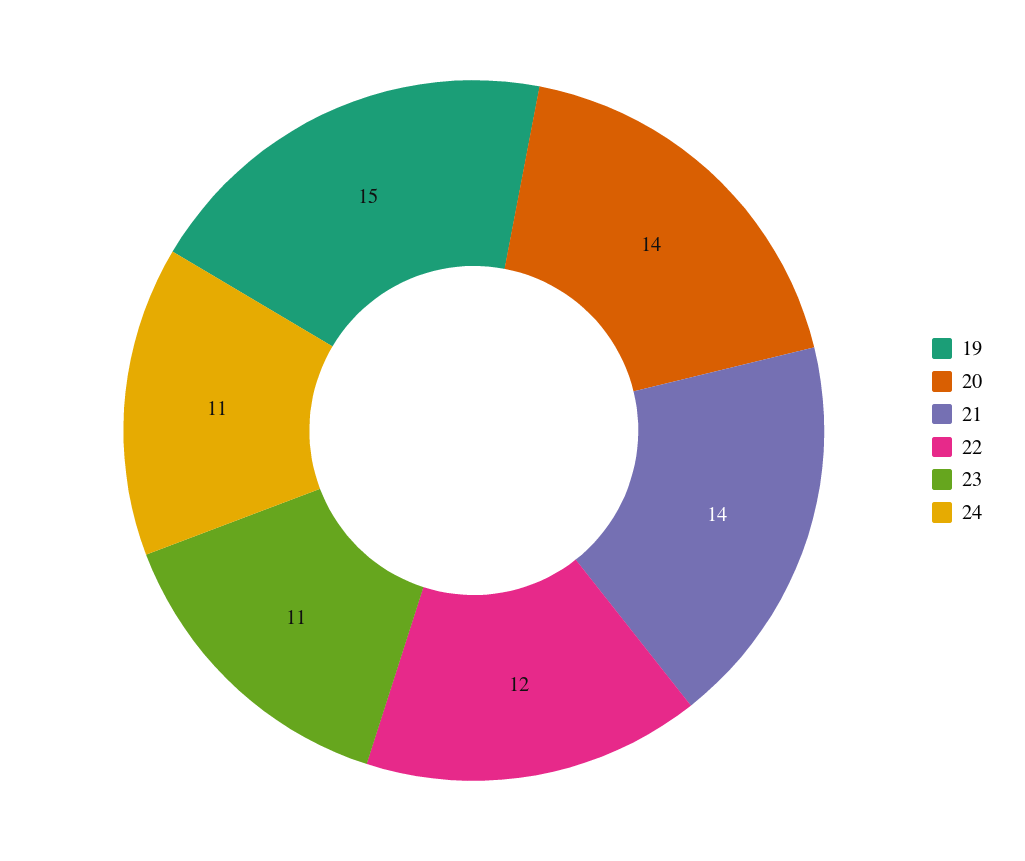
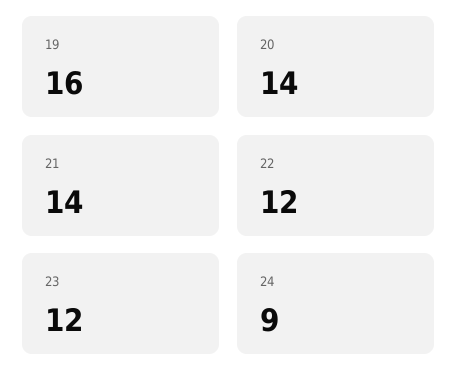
19: 15 -> 16
23: 11 -> 12
24: 11 -> 9

